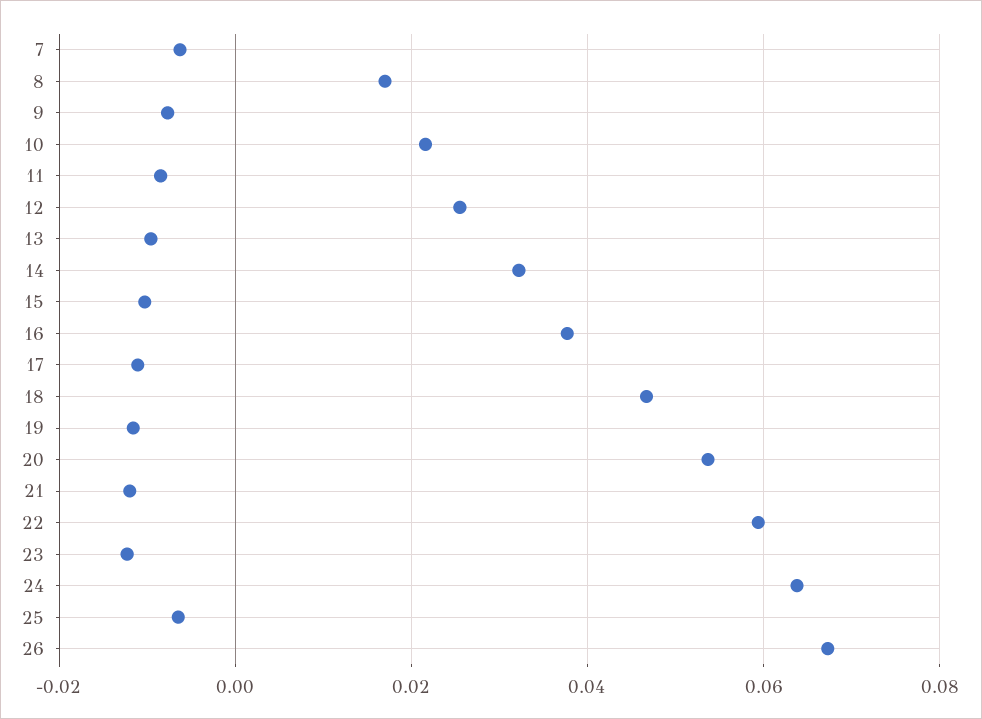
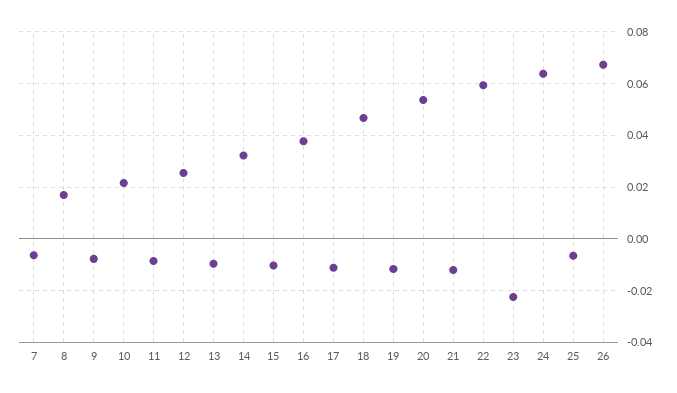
23: -0.012 -> -0.0225

